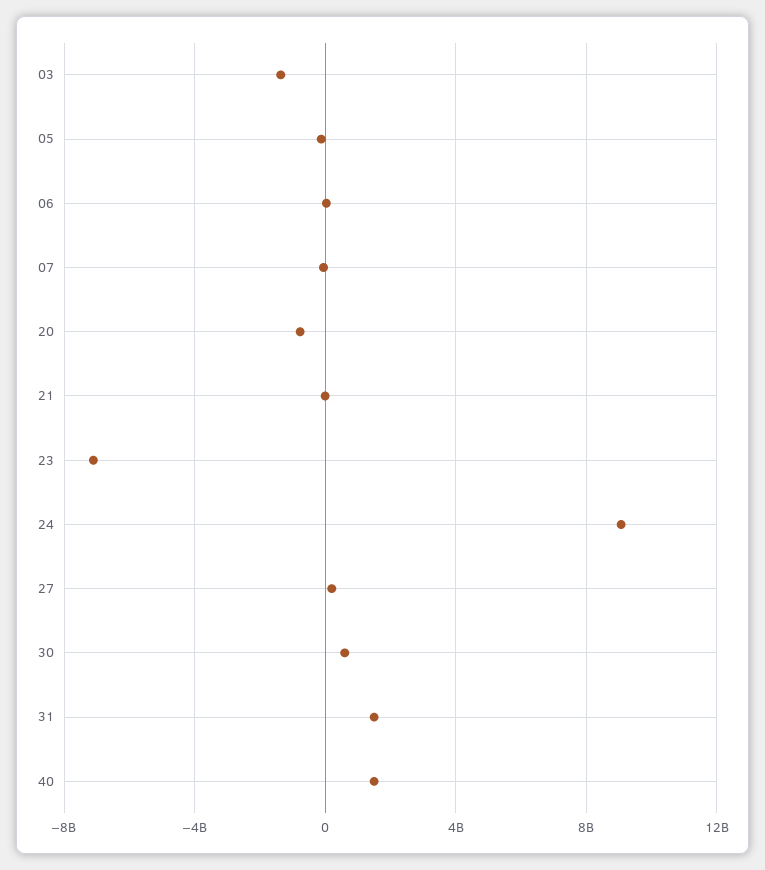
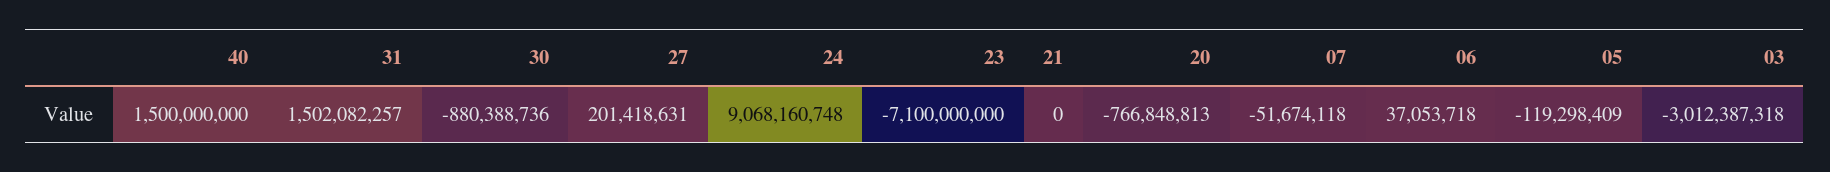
03: -1500000000 -> -3012387318
30: 500000000 -> -880388736

